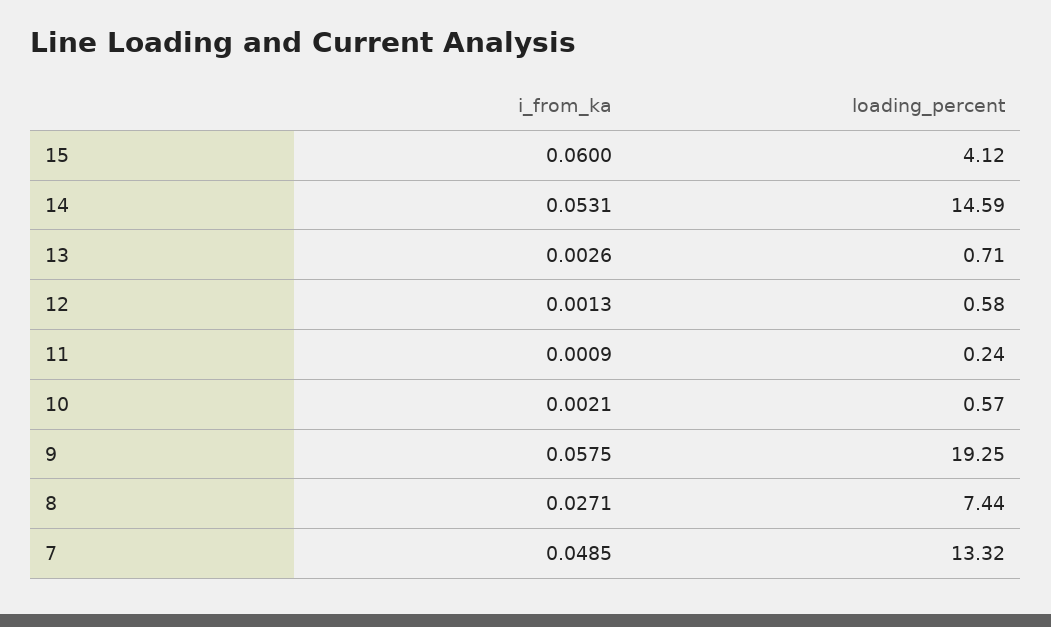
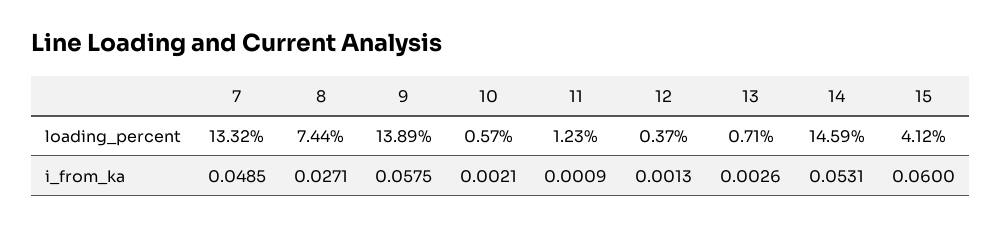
loading_percent, 12: 0.58 -> 0.37
loading_percent, 11: 0.24 -> 1.23
loading_percent, 9: 19.25 -> 13.89

